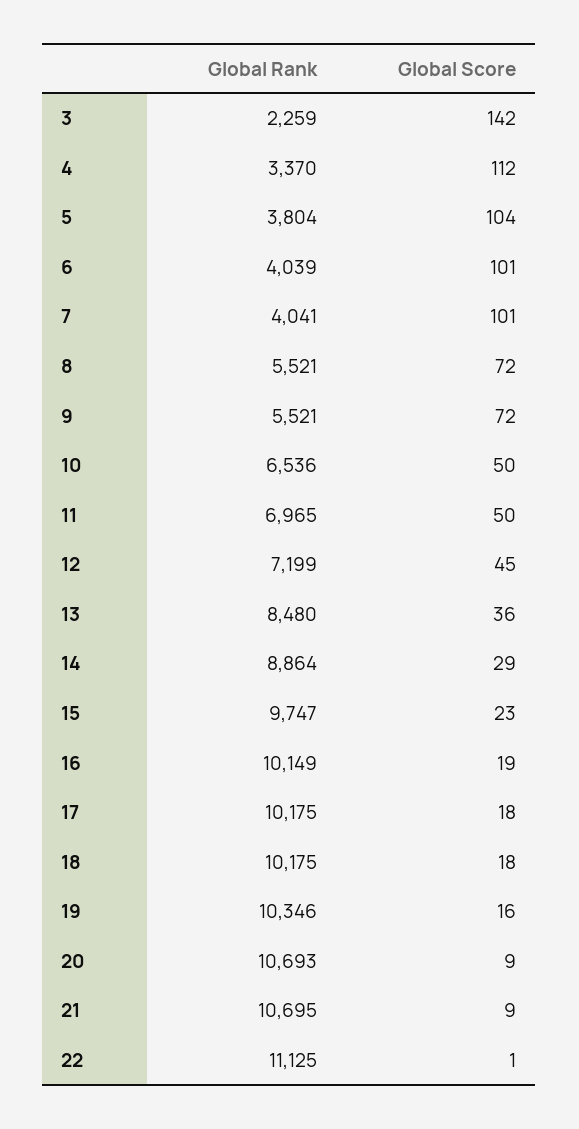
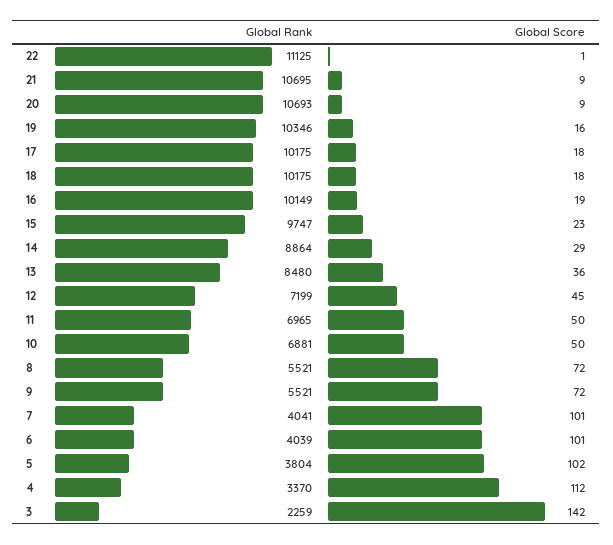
Global Score, 5: 104 -> 102
Global Rank, 10: 6536 -> 6881

